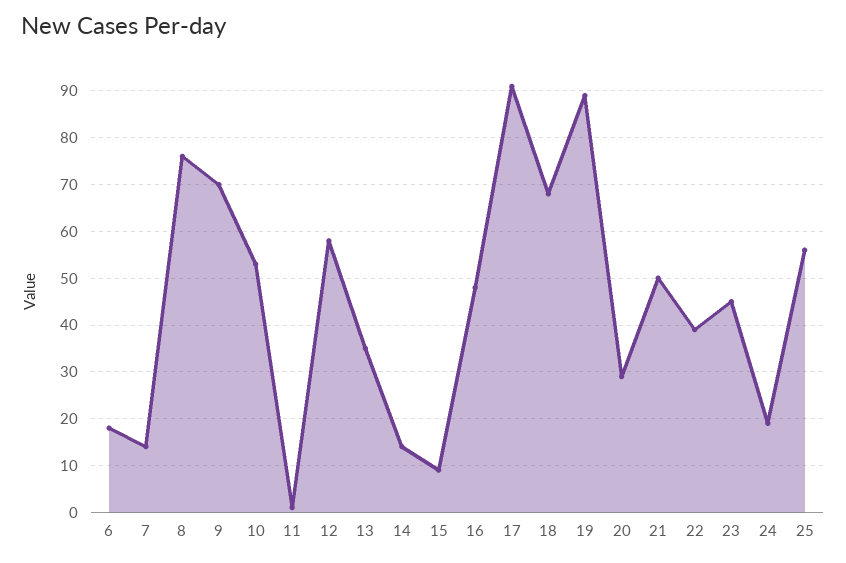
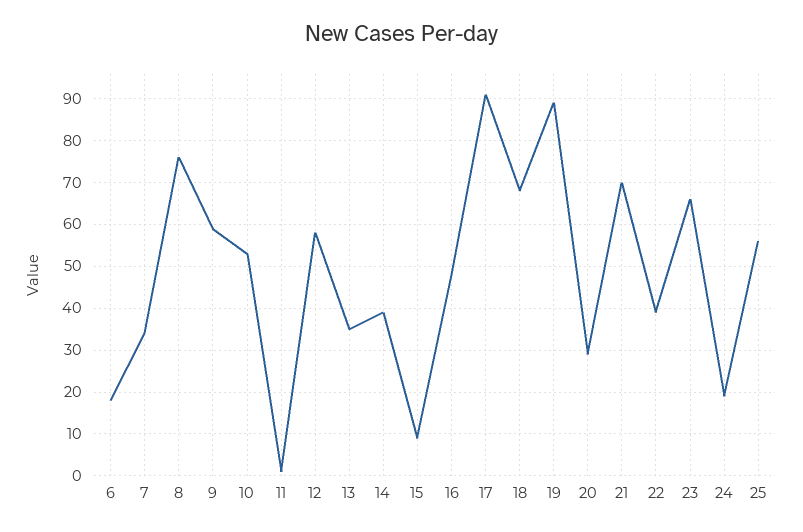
7: 15 -> 35
9: 70 -> 60
14: 15 -> 40
21: 50 -> 70
23: 45 -> 65

